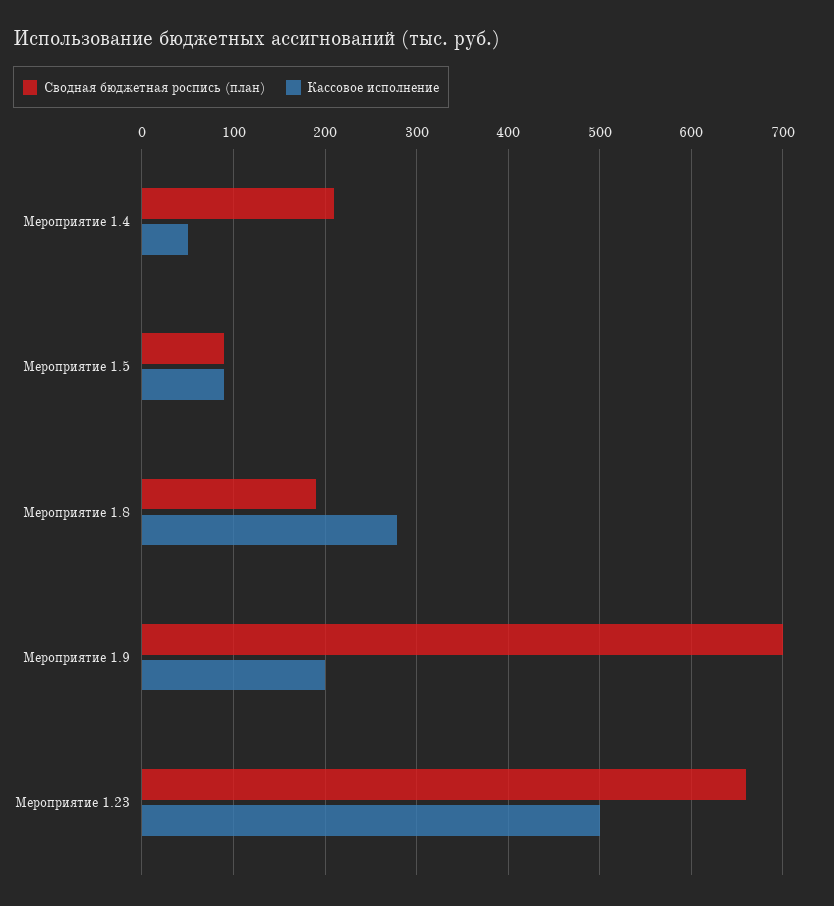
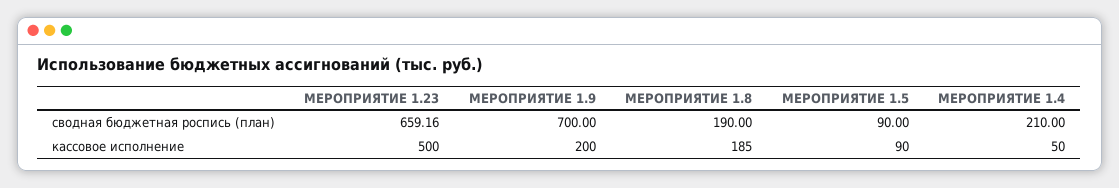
Кассовое исполнение, Мероприятие 1.8: 280 -> 185

